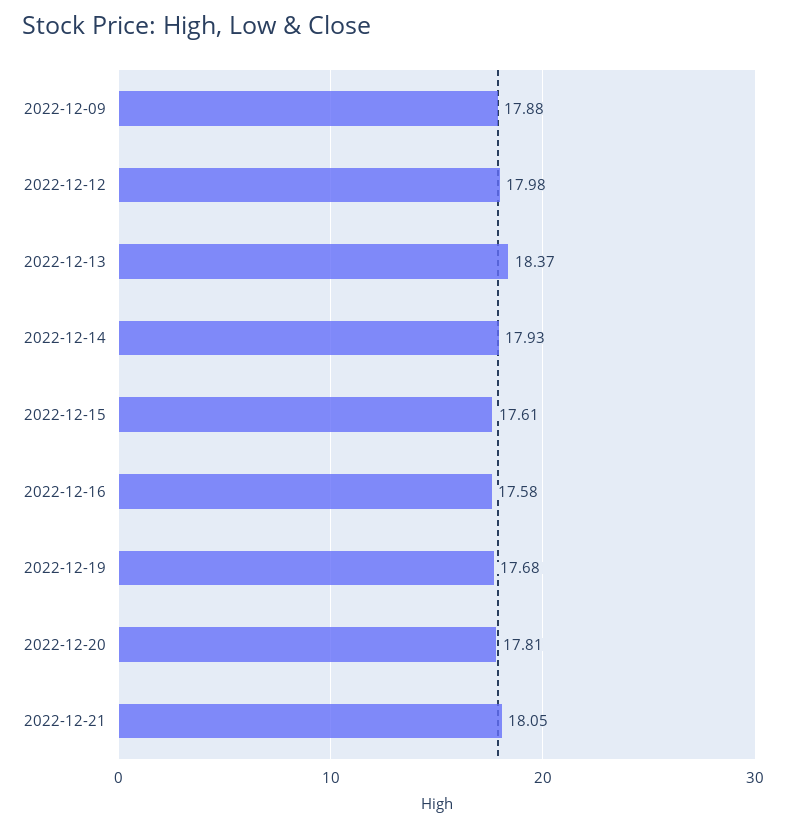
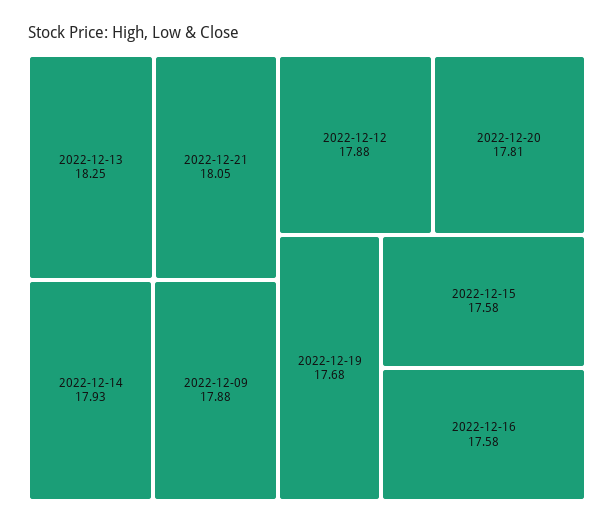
2022-12-12: 17.98 -> 17.88
2022-12-13: 18.37 -> 18.25
2022-12-15: 17.61 -> 17.58

